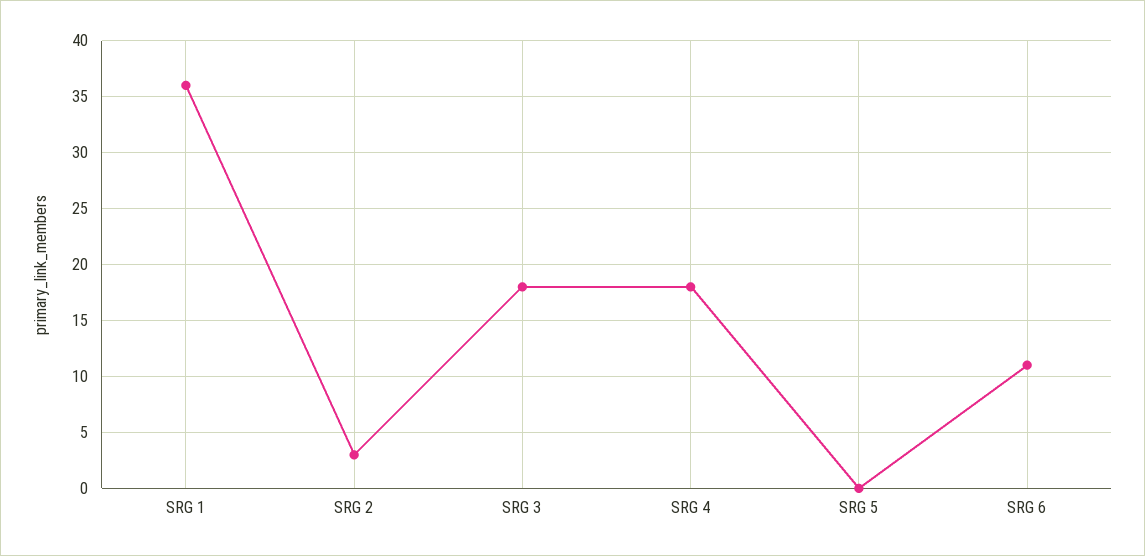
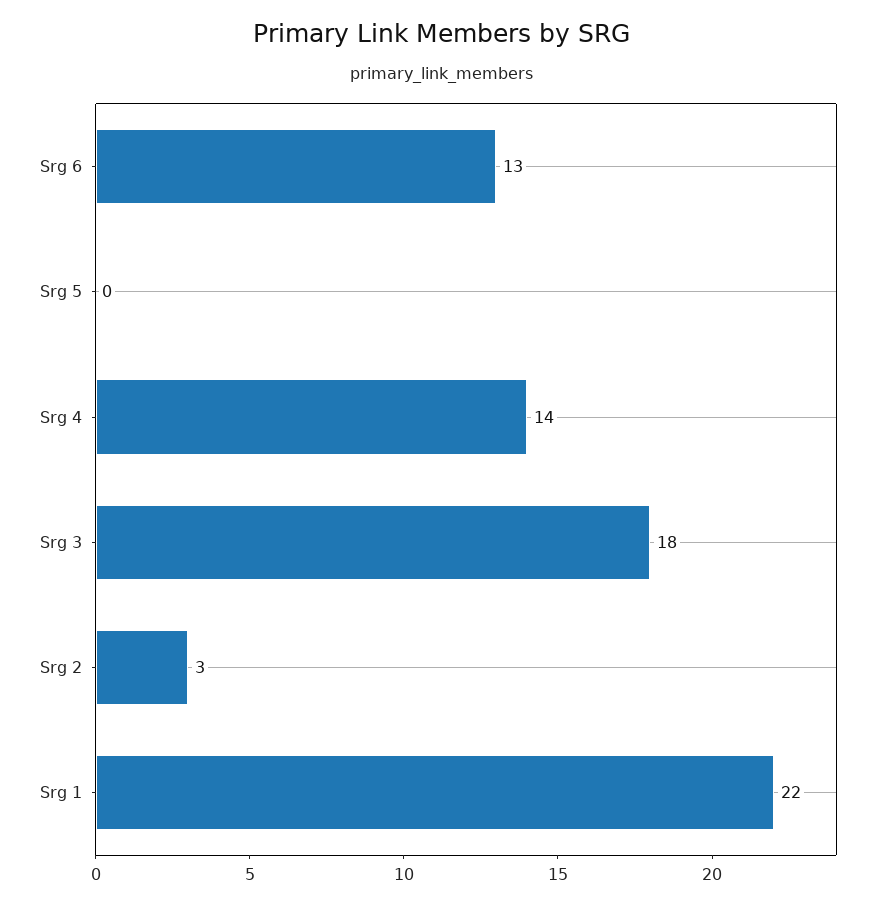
SRG 1: 36 -> 22
SRG 4: 18 -> 14
SRG 6: 11 -> 13

